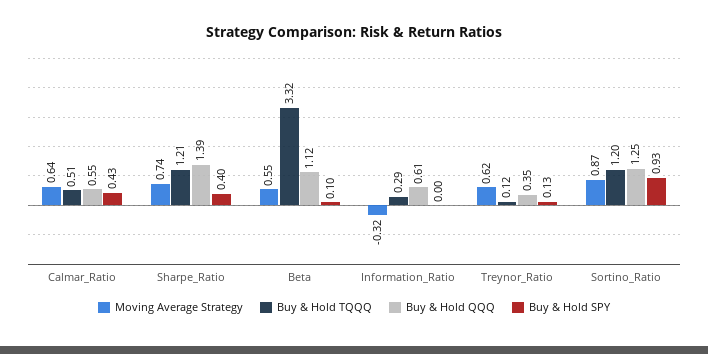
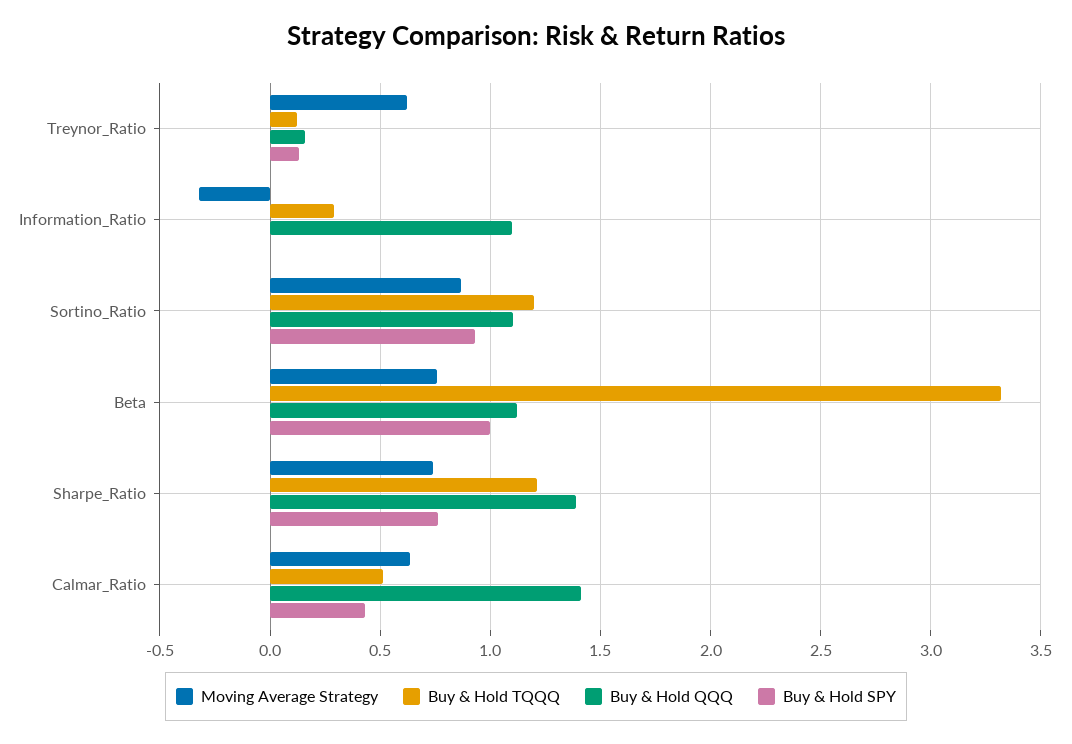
Buy & Hold QQQ, Calmar_Ratio: 0.55 -> 1.4
Buy & Hold SPY, Sharpe_Ratio: 0.4 -> 0.75
Moving Average Strategy, Beta: 0.55 -> 0.75
Buy & Hold SPY, Beta: 0.1 -> 1
Buy & Hold QQQ, Information_Ratio: 0.61 -> 1.1
Buy & Hold QQQ, Treynor_Ratio: 0.35 -> 0.15
Buy & Hold QQQ, Sortino_Ratio: 1.25 -> 1.1

